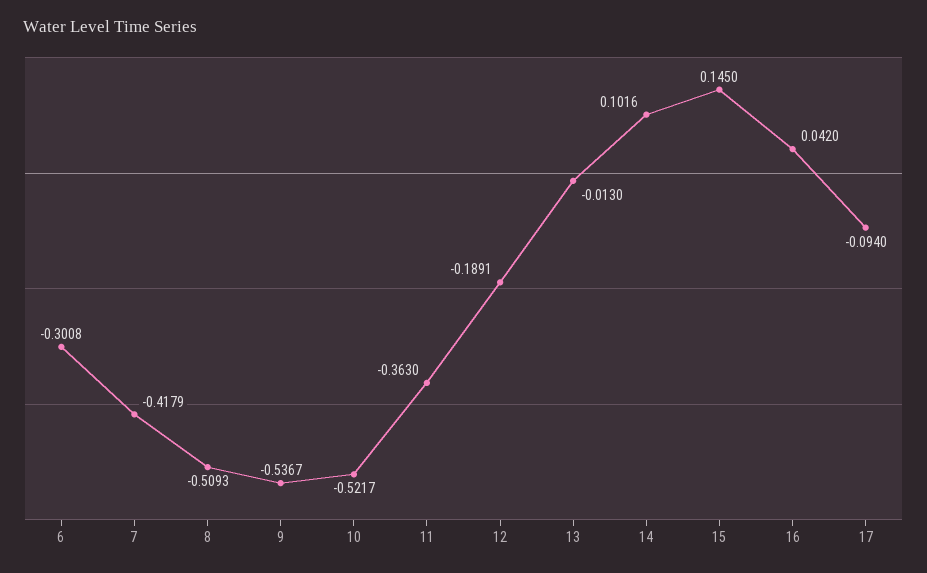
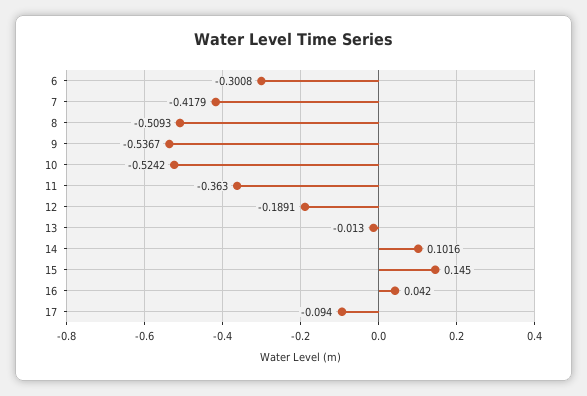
10: -0.5217 -> -0.5242

